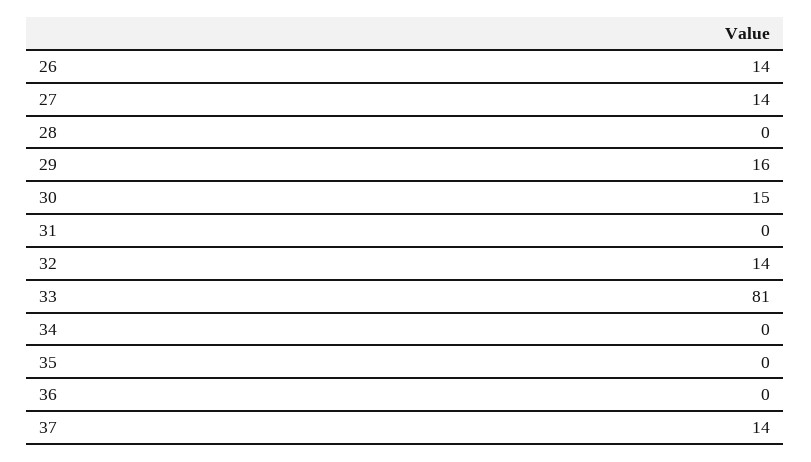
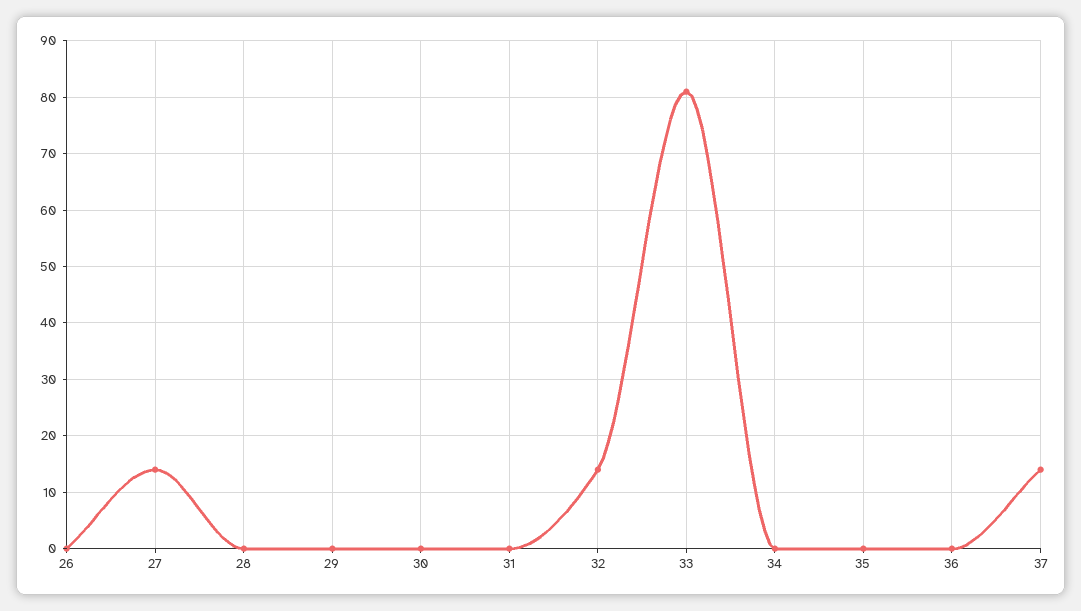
26: 14 -> 0
29: 16 -> 0
30: 15 -> 0

